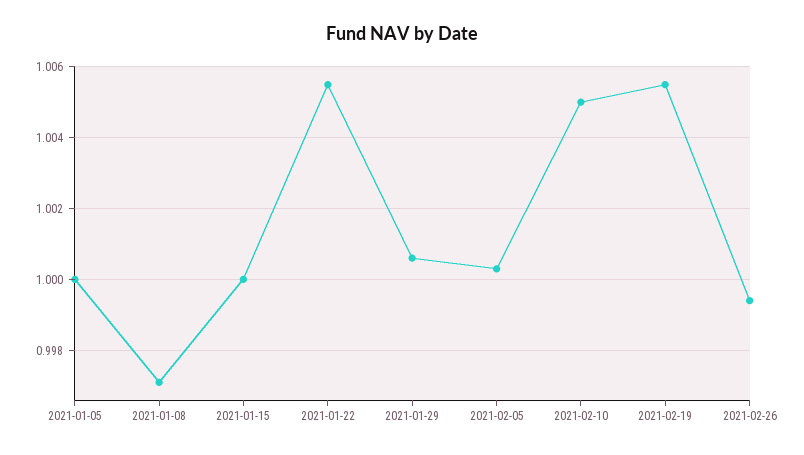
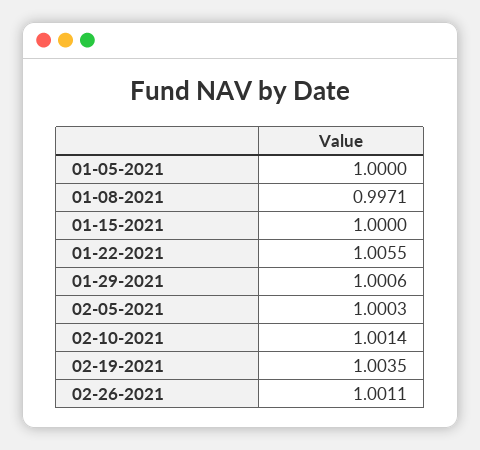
2021-02-10: 1.005 -> 1.0014
2021-02-19: 1.0055 -> 1.0035
2021-02-26: 0.9995 -> 1.0011

